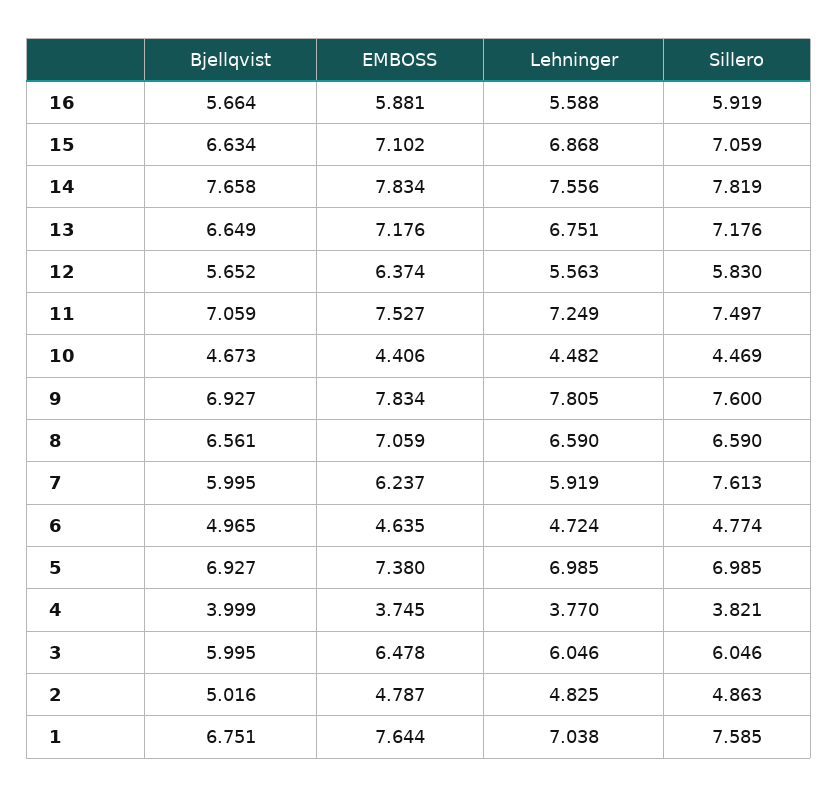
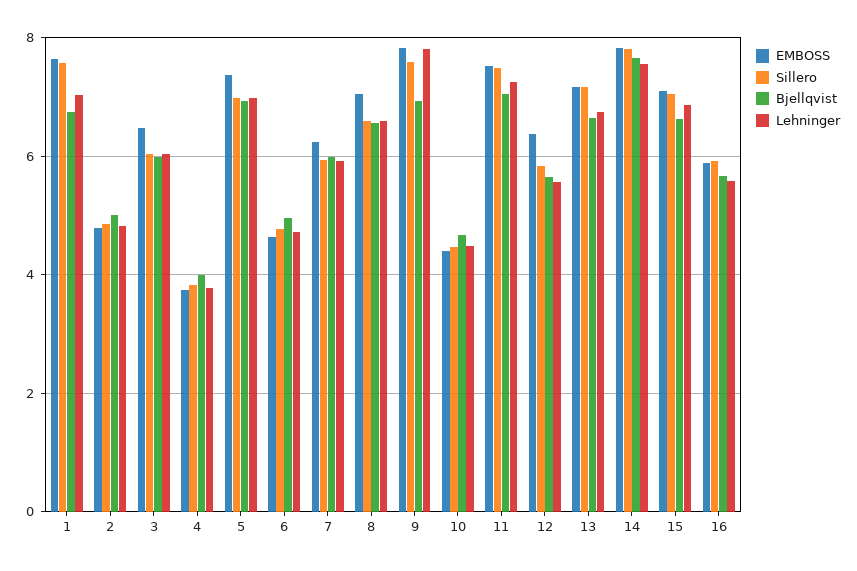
Sillero, 7: 7.613 -> 6

